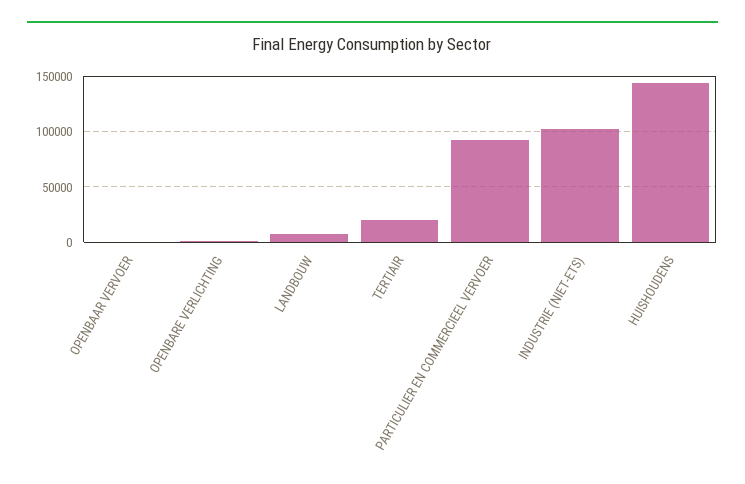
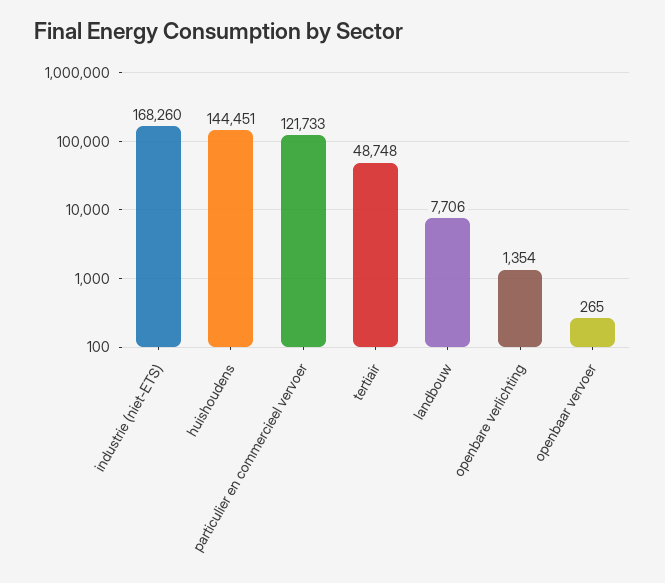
TERTIAIR: 20000 -> 48748
PARTICULIER EN COMMERCIEEL VERVOER: 90000 -> 121733
INDUSTRIE (NIET-ETS): 100000 -> 168260

